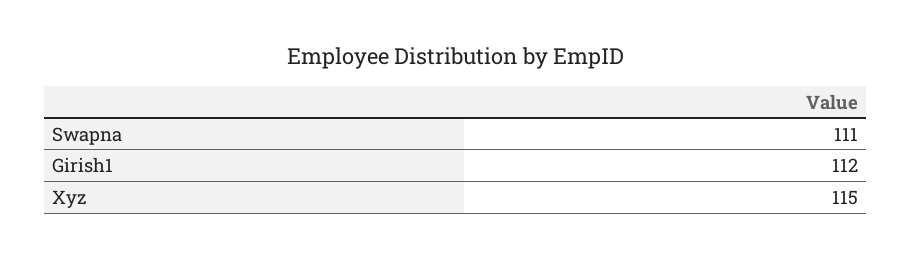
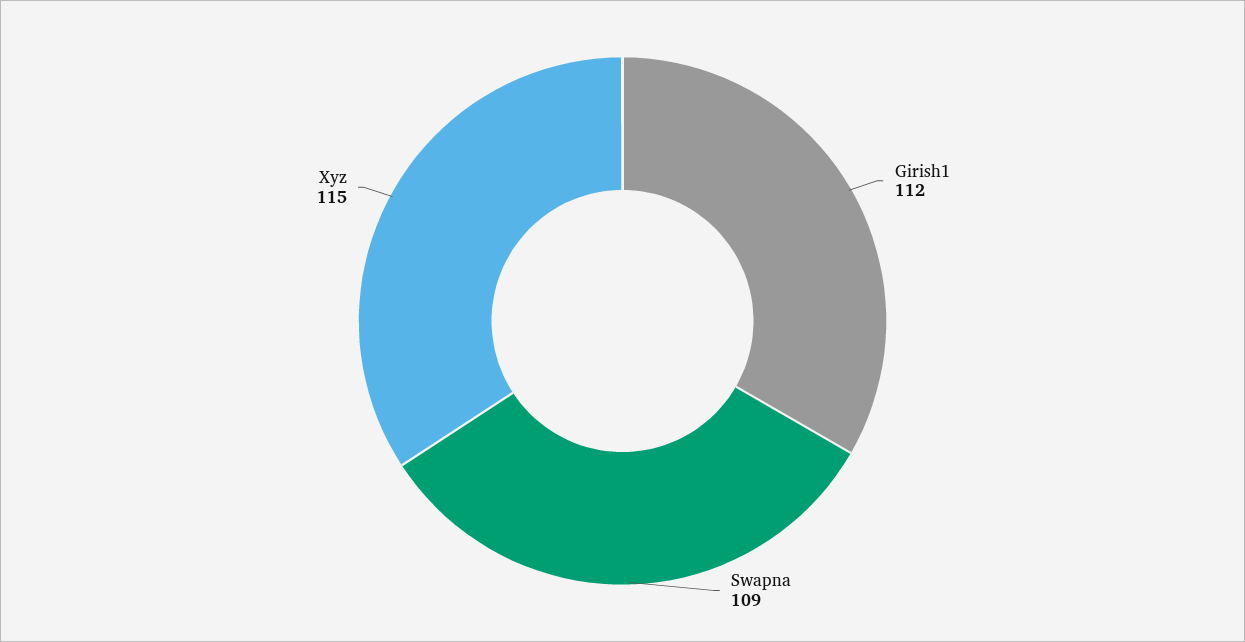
Swapna: 111 -> 109

